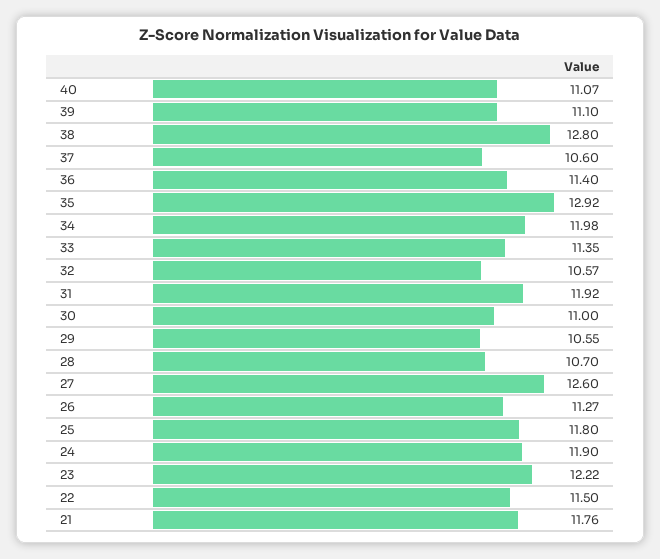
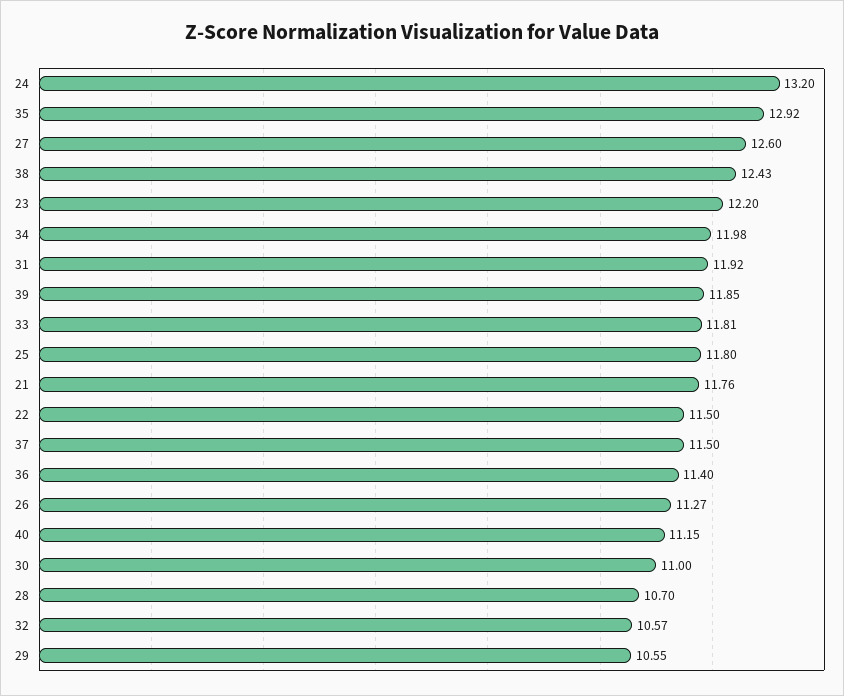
40: 11.07 -> 11.15
39: 11.1 -> 11.85
38: 12.8 -> 12.43
37: 10.6 -> 11.5
33: 11.35 -> 11.81
24: 11.9 -> 13.2
23: 12.22 -> 12.2

